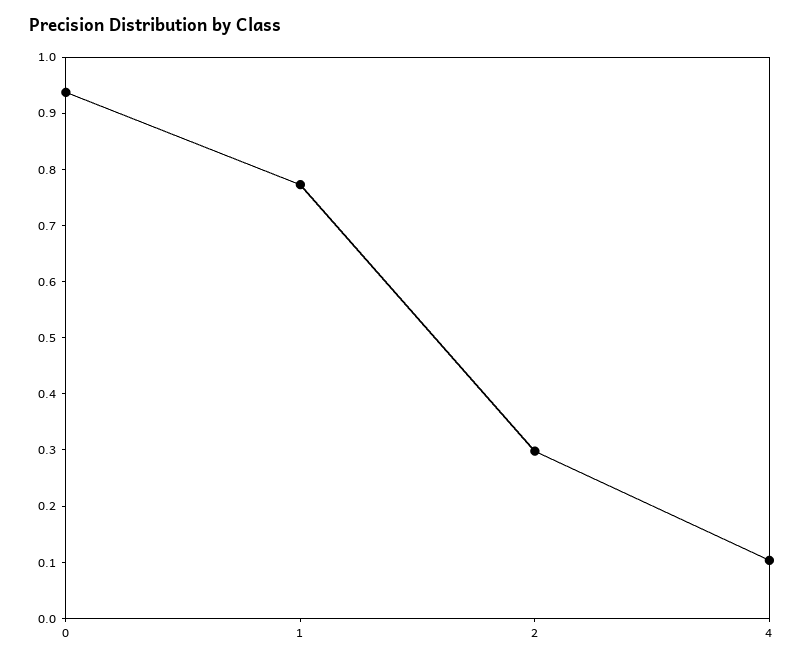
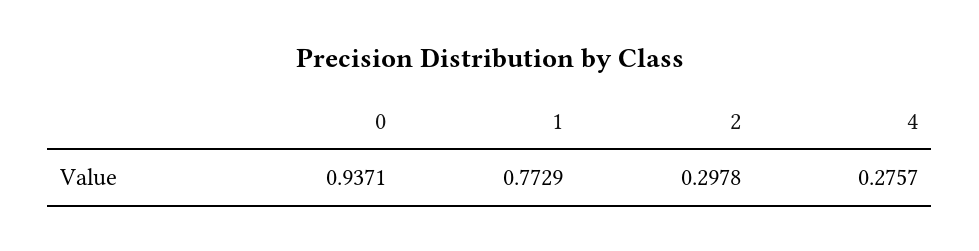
4: 0.1 -> 0.2757

